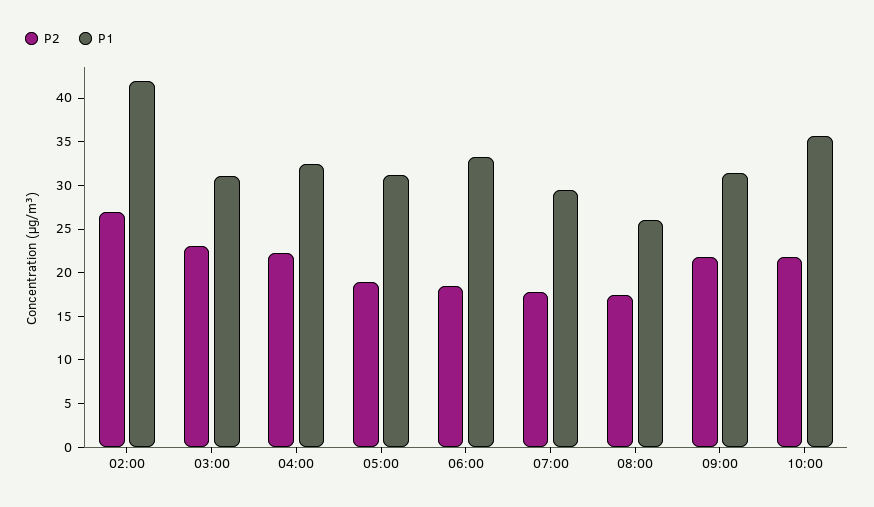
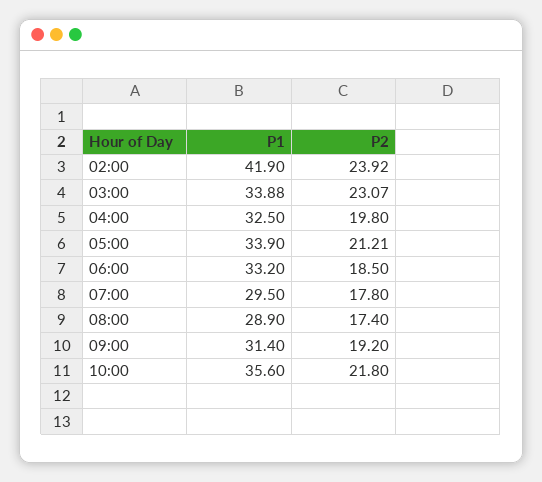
P2, 02:00: 27 -> 23.92
P1, 03:00: 31 -> 33.88
P2, 04:00: 22 -> 19.8
P2, 05:00: 19 -> 21.21
P1, 05:00: 31 -> 33.9
P1, 08:00: 26 -> 28.9
P2, 09:00: 22 -> 19.2

